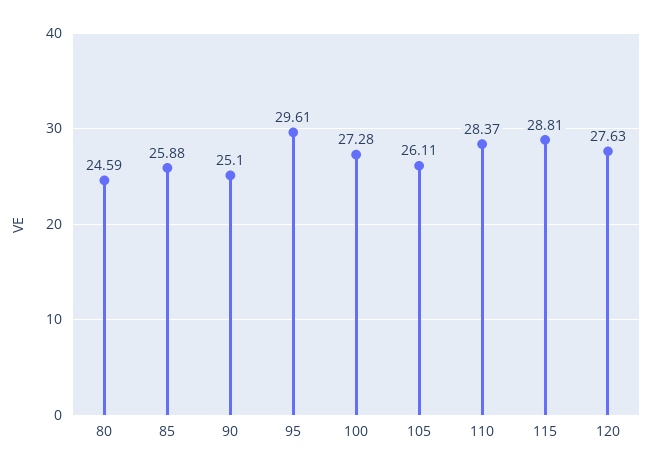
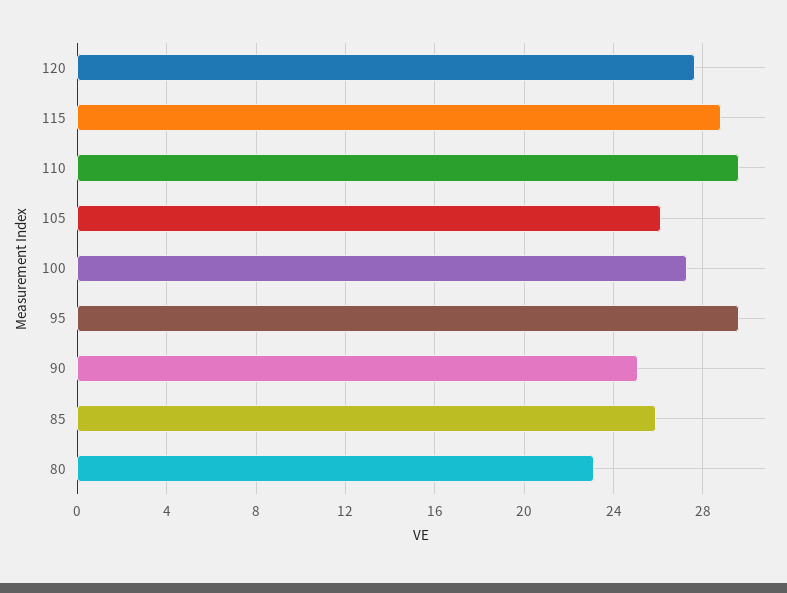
80: 24.59 -> 23
110: 28.37 -> 29.5

